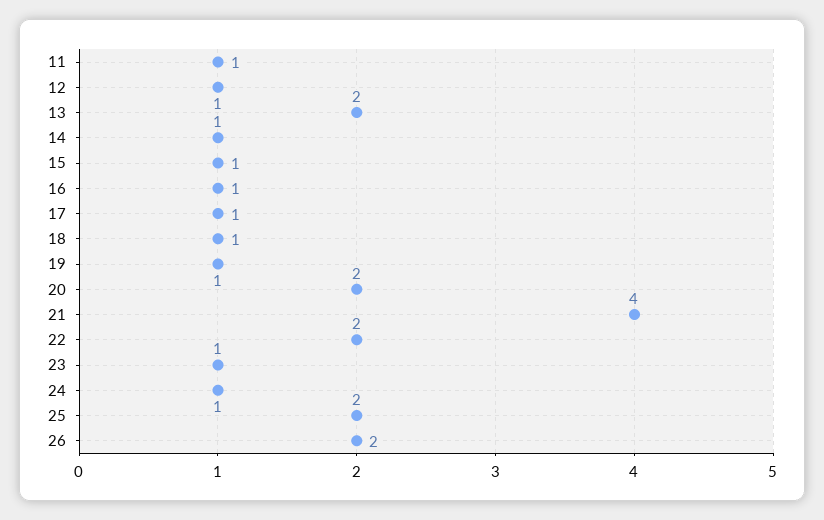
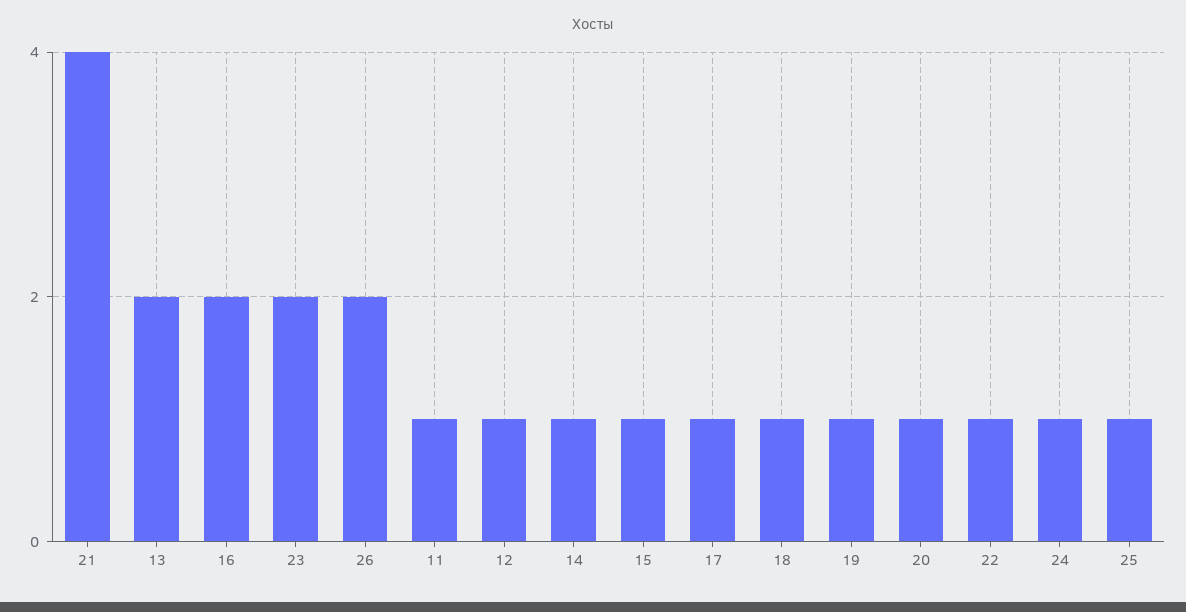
16: 1 -> 2
20: 2 -> 1
22: 2 -> 1
23: 1 -> 2
25: 2 -> 1

